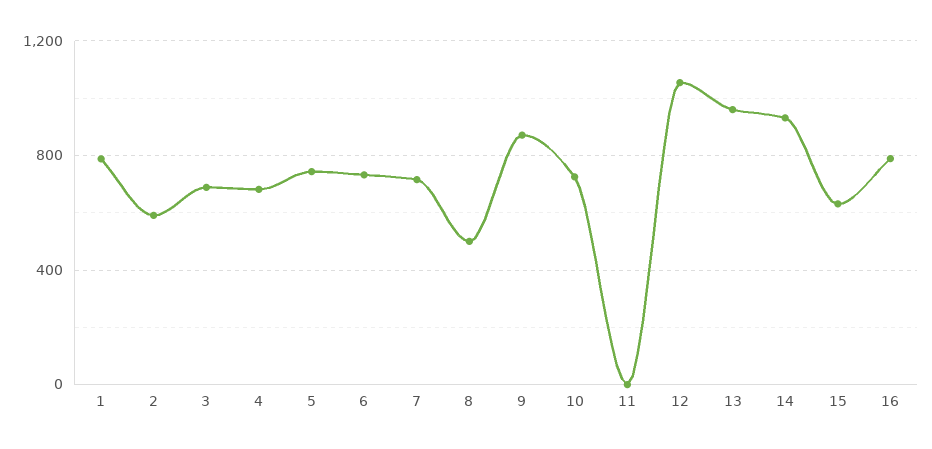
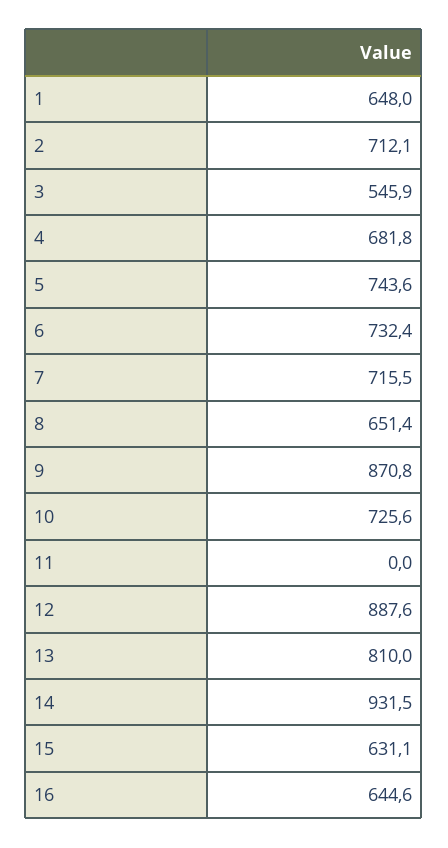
1: 800 -> 648
2: 600 -> 712.1
3: 700 -> 545.9
8: 500 -> 651.4
12: 1050 -> 887.6
13: 950 -> 810
16: 800 -> 644.6

